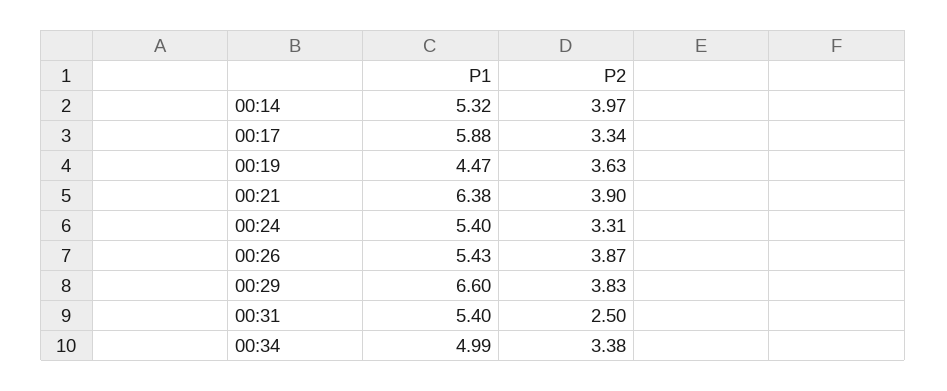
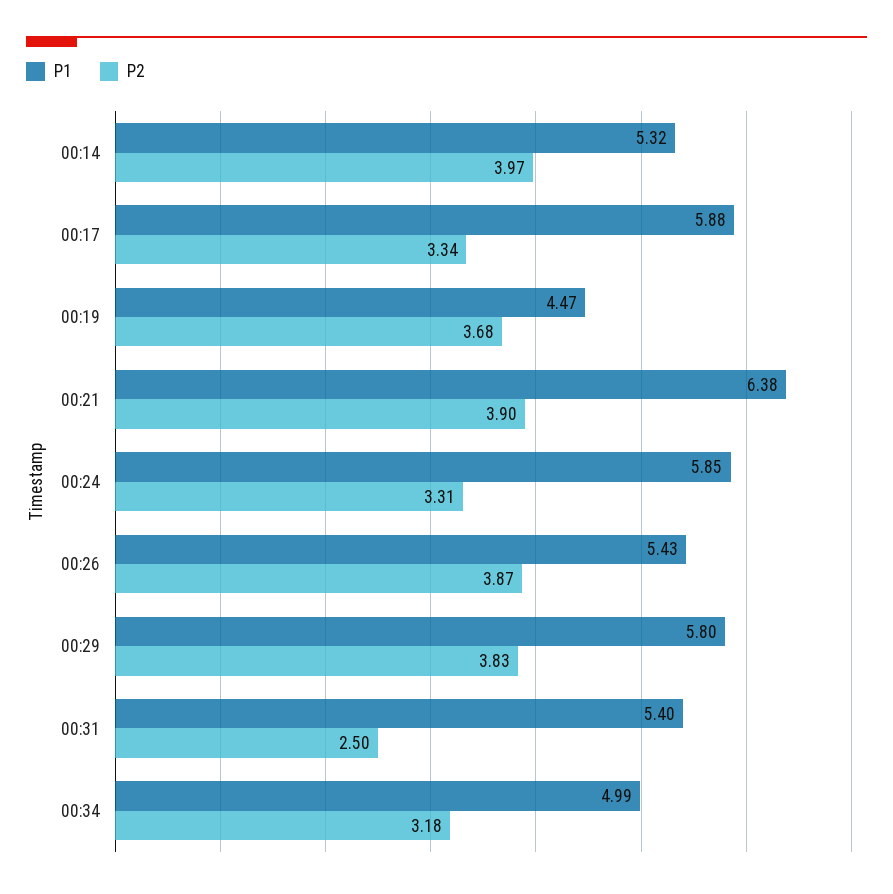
P2, 00:19: 3.63 -> 3.68
P1, 00:24: 5.4 -> 5.85
P1, 00:29: 6.6 -> 5.8
P2, 00:34: 3.38 -> 3.18

